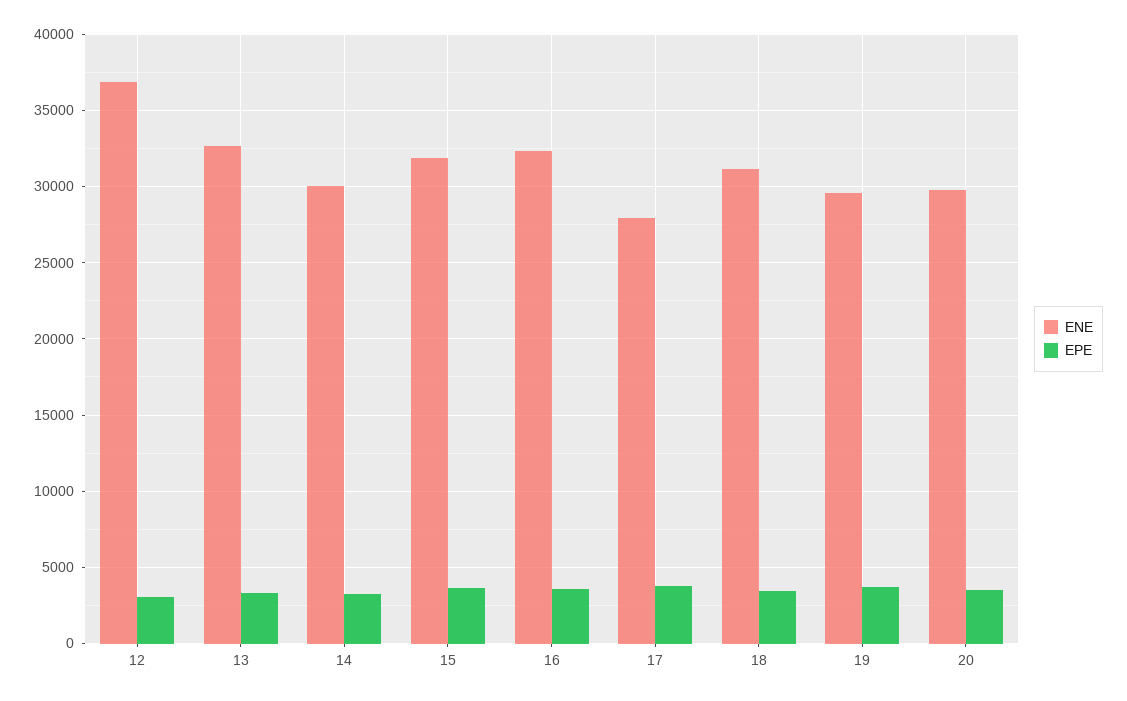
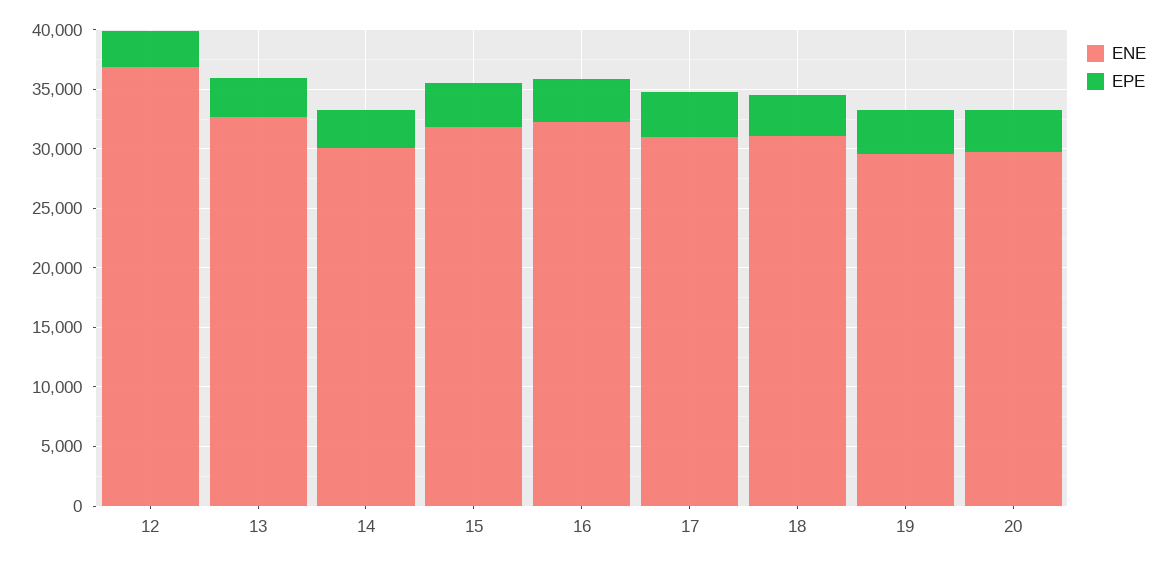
ENE, 17: 28000 -> 31000

